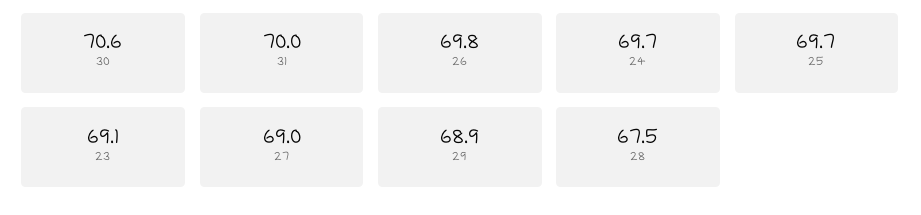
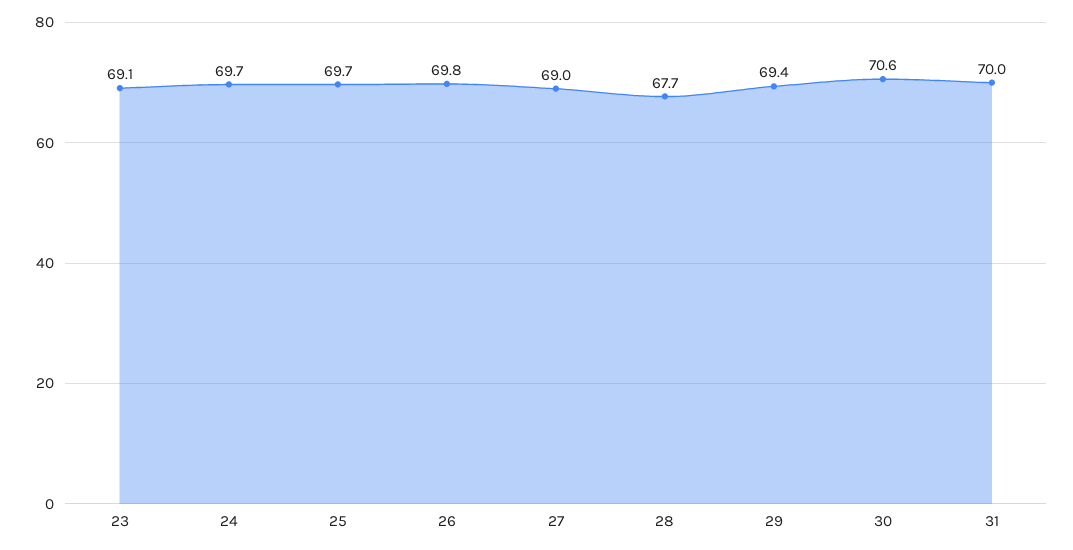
29: 68.9 -> 69.4
28: 67.5 -> 67.7

